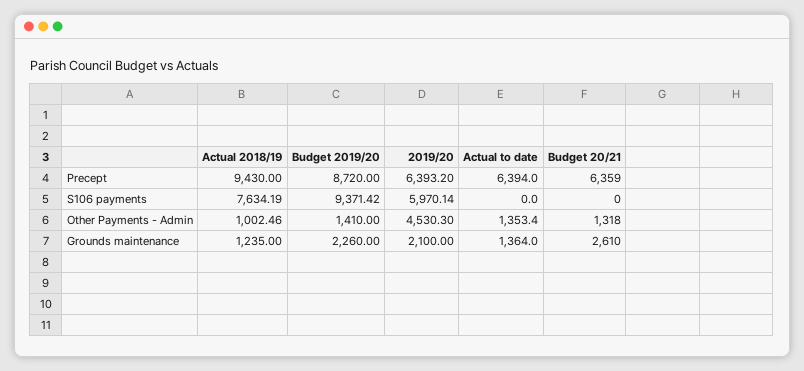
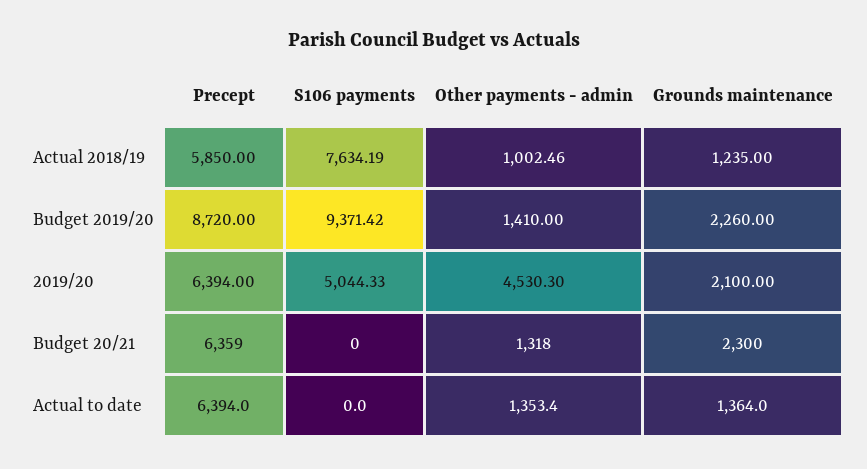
Actual 2018/19, Precept: 9430 -> 5850
2019/20, Precept: 6393.2 -> 6394
2019/20, S106 payments: 5970.14 -> 5044.33
Budget 20/21, Grounds maintenance: 2610 -> 2300

